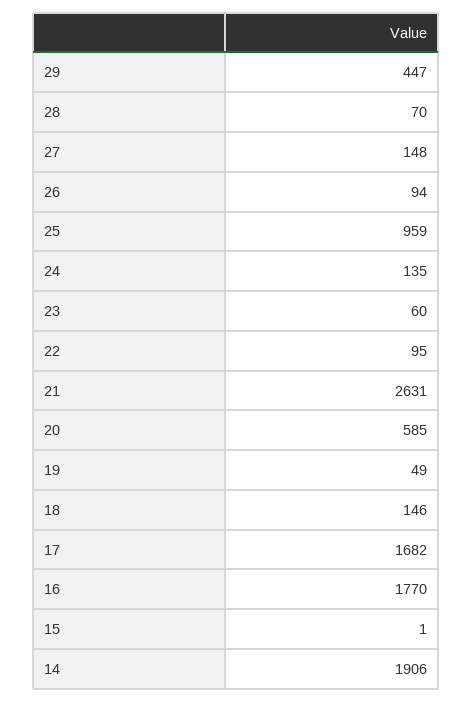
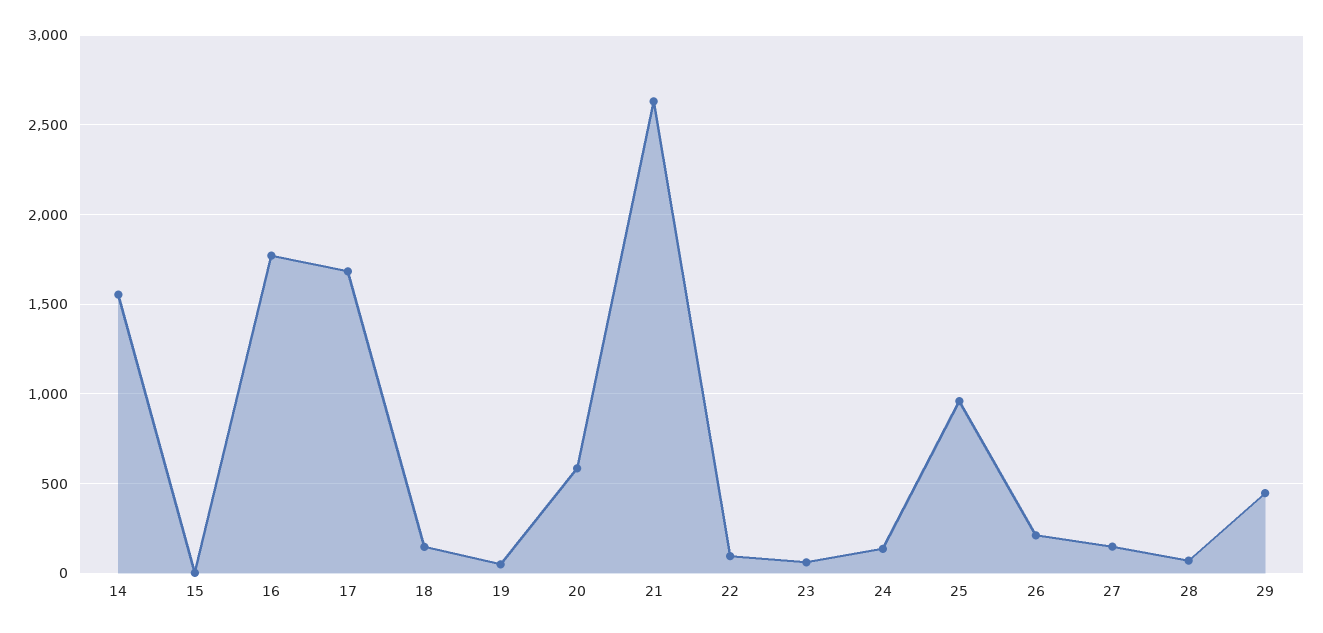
26: 94 -> 200
14: 1906 -> 1550

